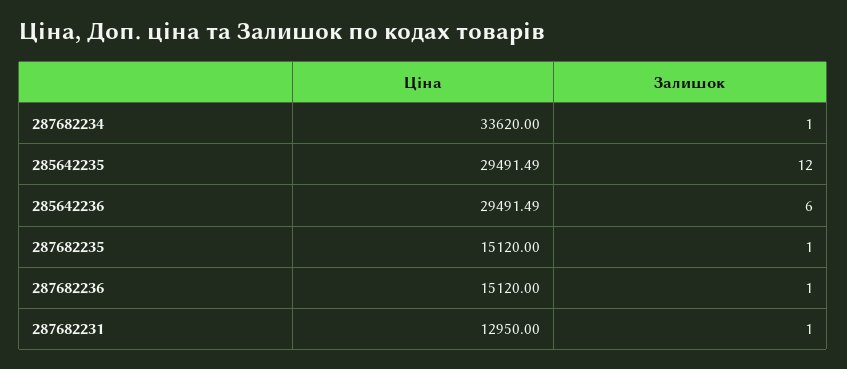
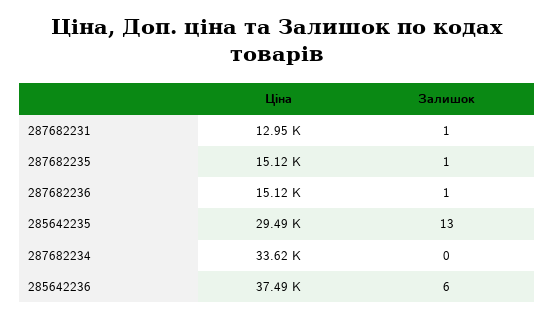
Залишок, 287682234: 1 -> 0
Залишок, 285642235: 12 -> 13
Ціна, 285642236: 29491.49 -> 37490

